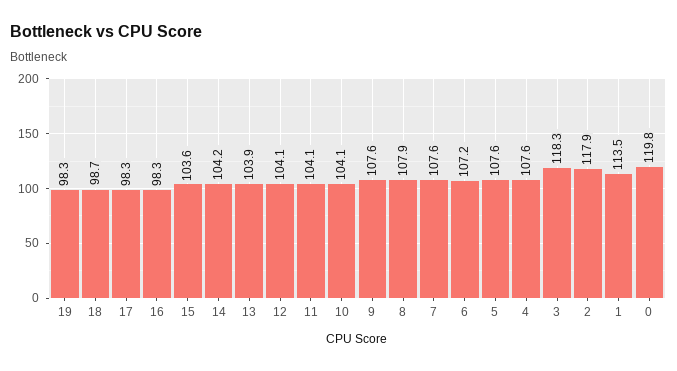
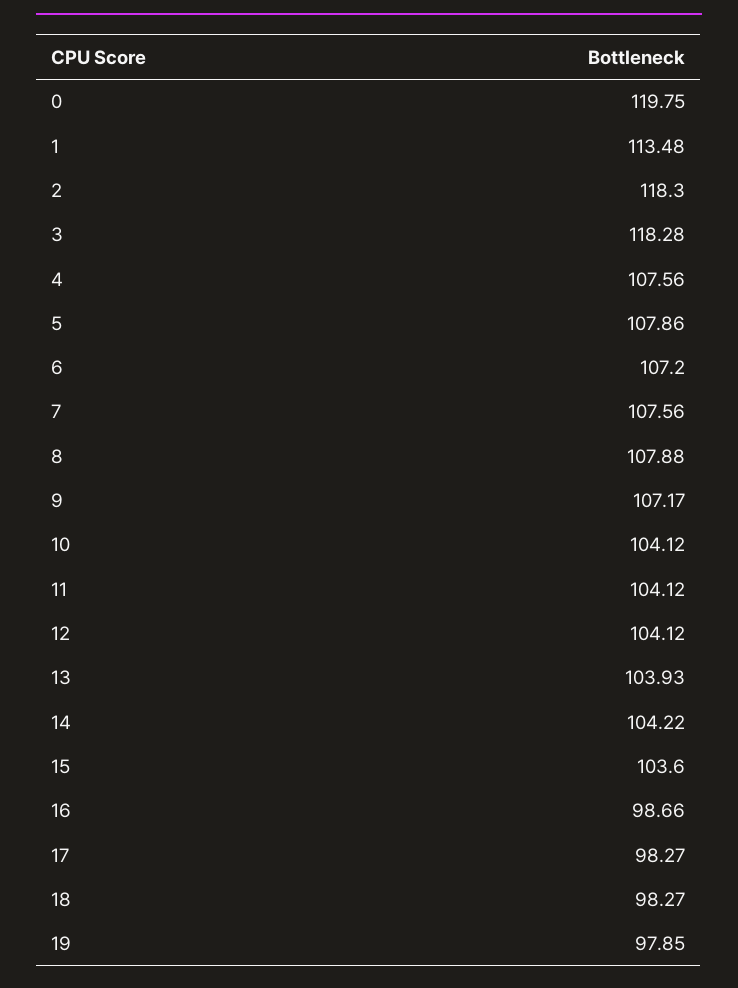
19: 98.3 -> 97.85
18: 98.7 -> 98.27
16: 98.3 -> 98.66
9: 107.6 -> 107.17
5: 107.6 -> 107.86
2: 117.9 -> 118.3

